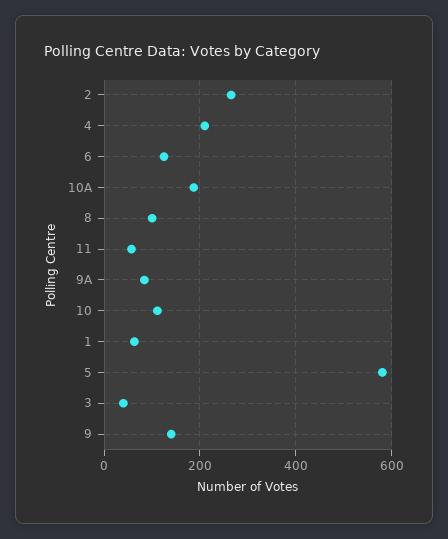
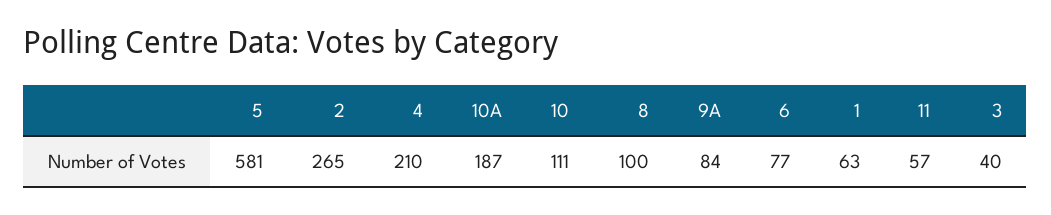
6: 120 -> 77
9: 140 -> none

